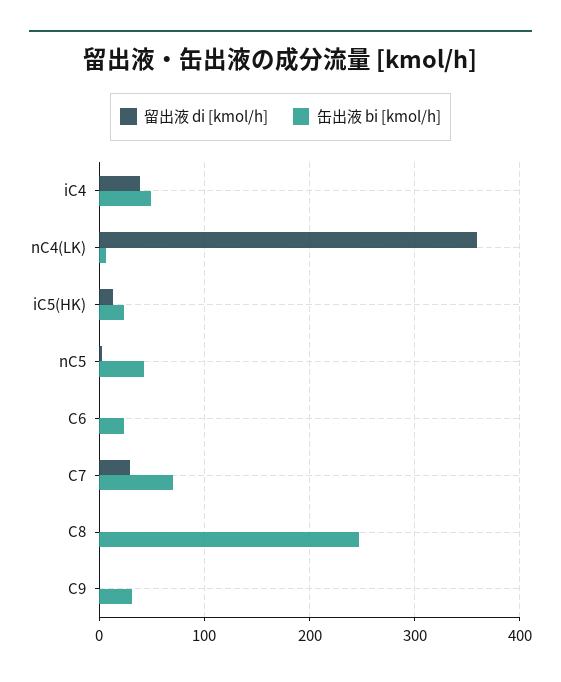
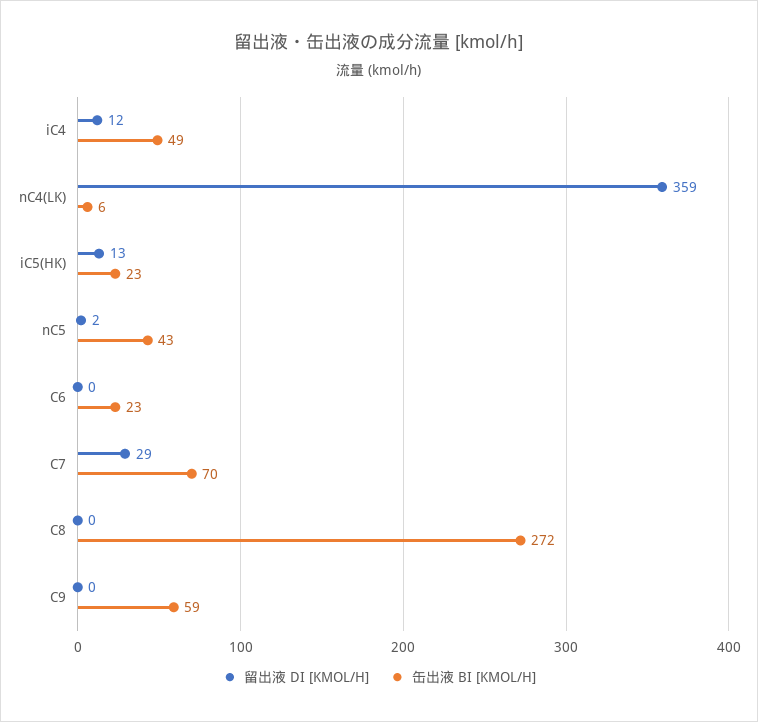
留出液 di [kmol/h], iC4: 40 -> 12
缶出液 bi [kmol/h], C8: 250 -> 272
缶出液 bi [kmol/h], C9: 30 -> 59

